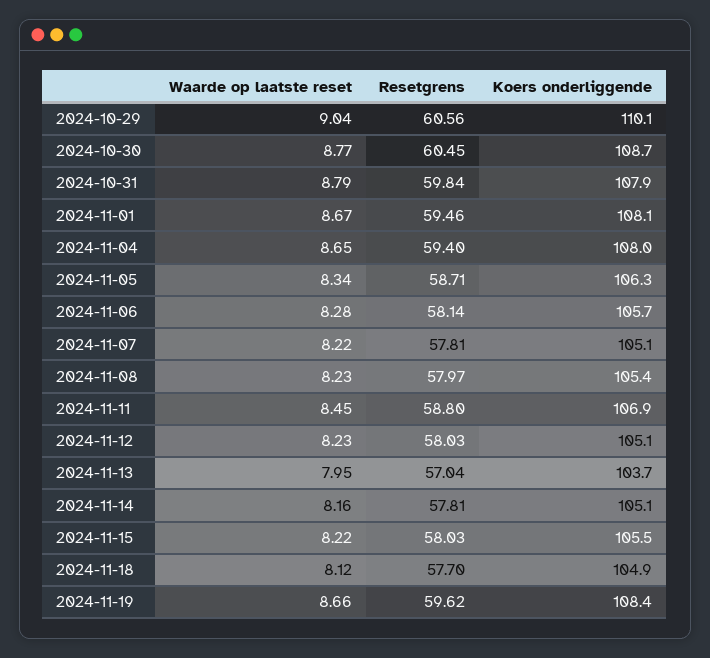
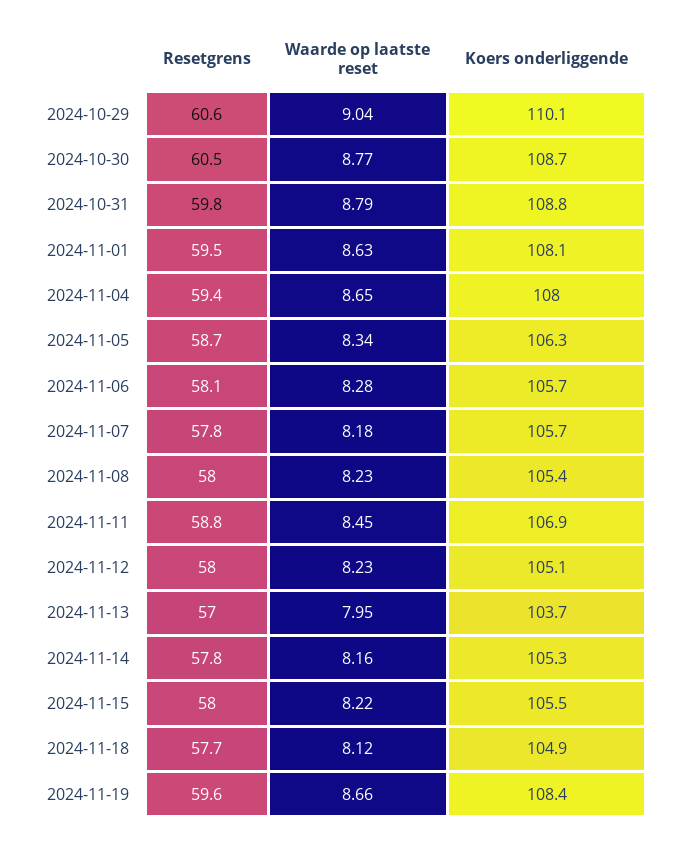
Koers onderliggende, 2024-10-31: 107.9 -> 108.8
Waarde op laatste reset, 2024-11-01: 8.67 -> 8.63
Waarde op laatste reset, 2024-11-07: 8.22 -> 8.18
Koers onderliggende, 2024-11-07: 105.1 -> 105.7
Koers onderliggende, 2024-11-14: 105.1 -> 105.3

